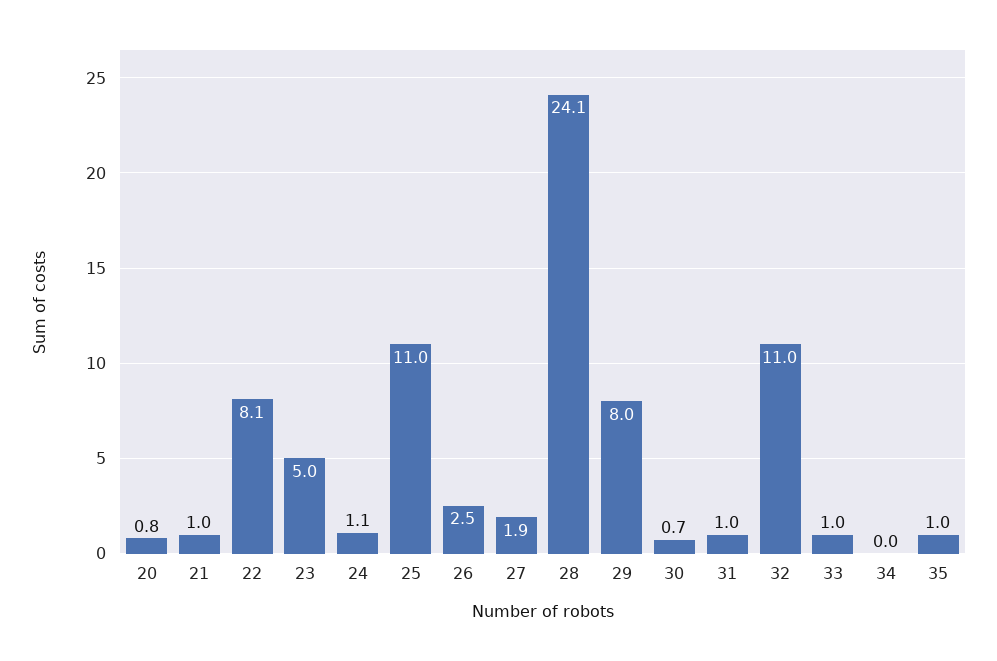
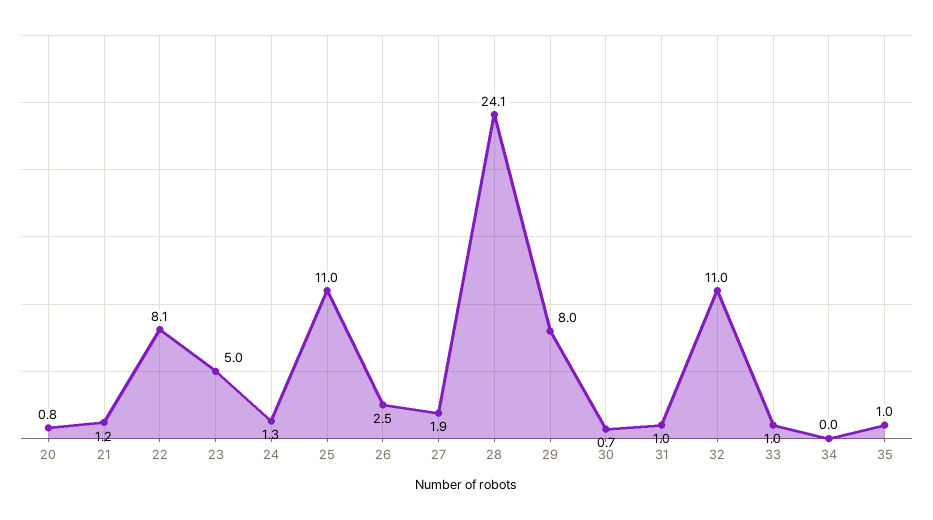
21: 1 -> 1.2
24: 1.1 -> 1.3

